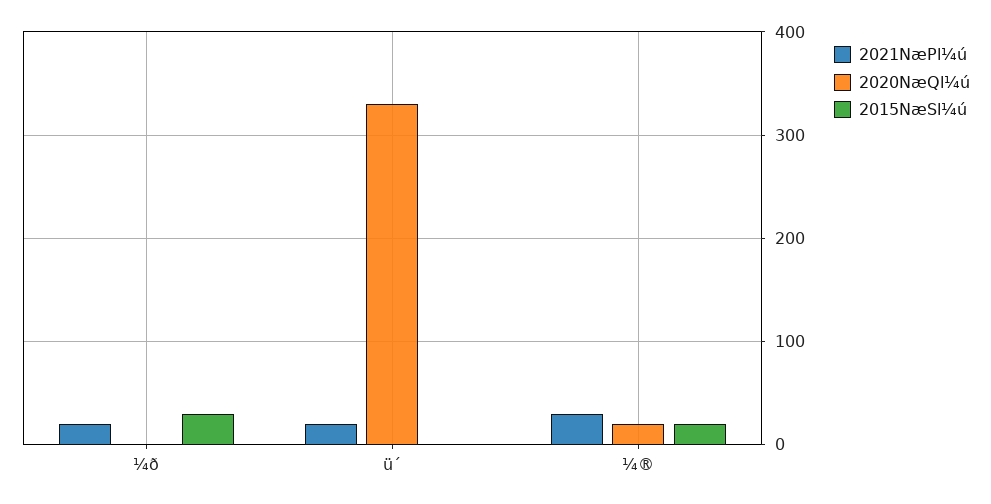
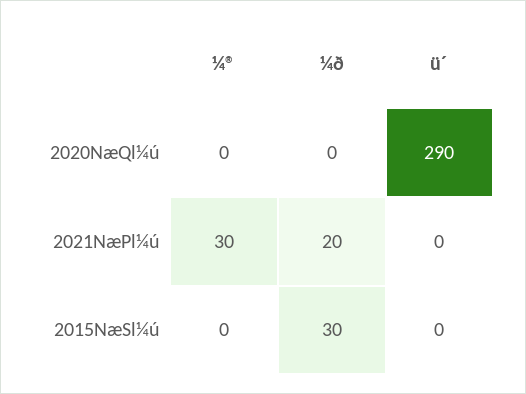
2021NæPl¼ú, ü´: 20 -> 0
2020NæQl¼ú, ü´: 330 -> 290
2020NæQl¼ú, ¼®: 20 -> 0
2015NæSl¼ú, ¼®: 20 -> 0

